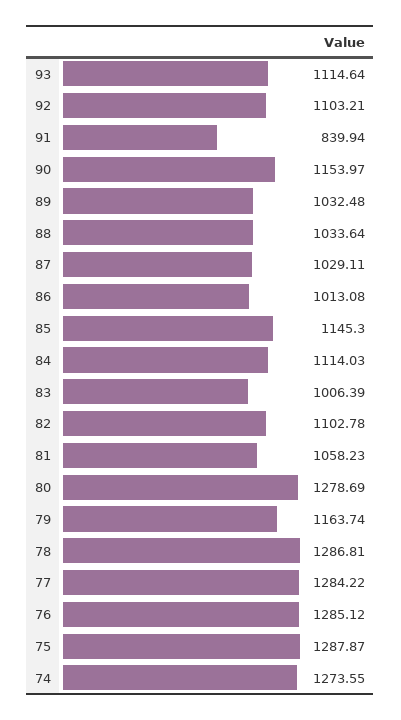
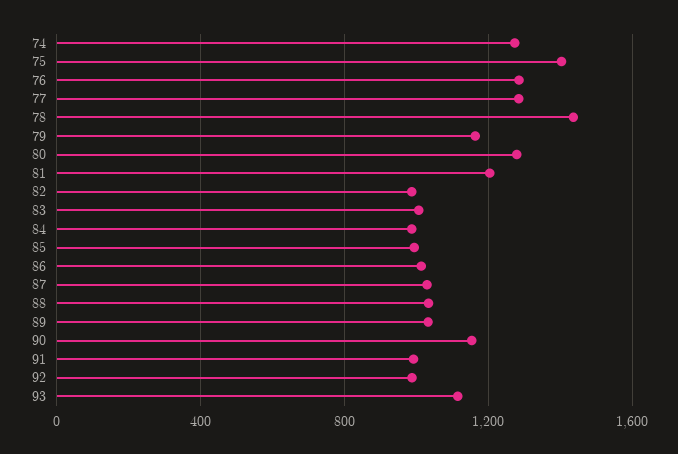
92: 1103.21 -> 1000
91: 839.94 -> 1000
85: 1145.3 -> 1000
84: 1114.03 -> 1000
82: 1102.78 -> 1000
81: 1058.23 -> 1200
78: 1286.81 -> 1450
75: 1287.87 -> 1400

